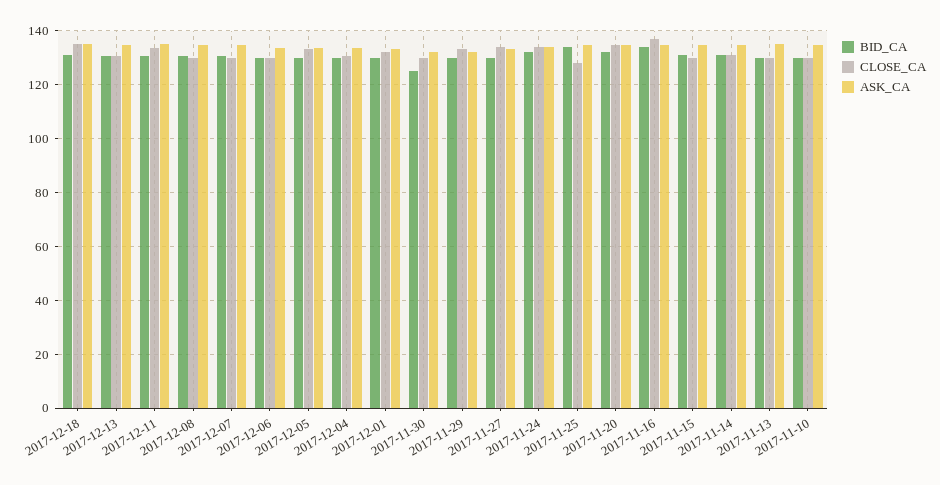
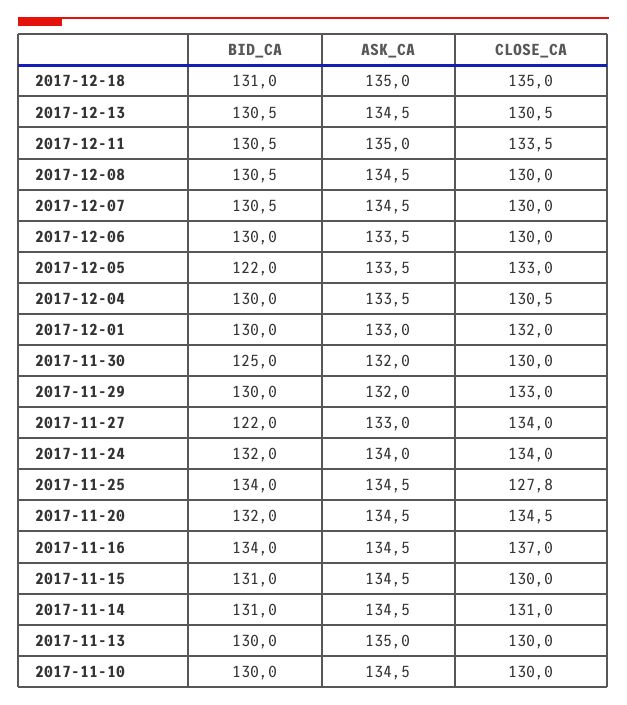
BID_CA, 2017-12-05: 130 -> 122
BID_CA, 2017-11-27: 130 -> 122

